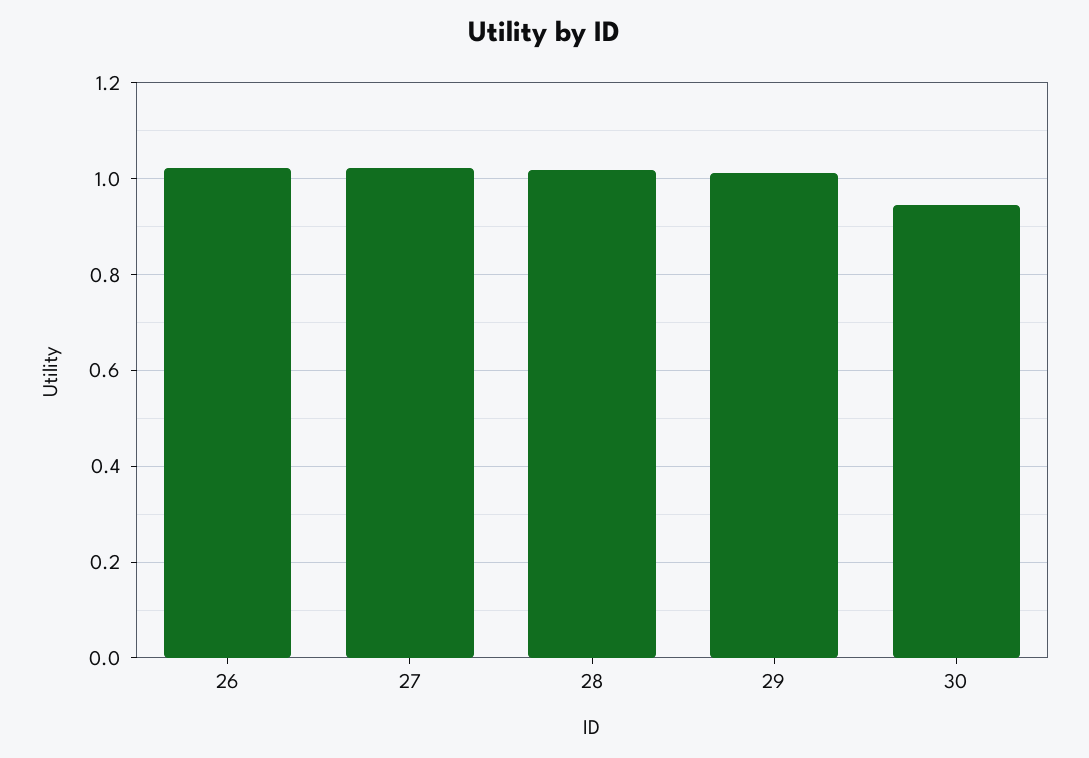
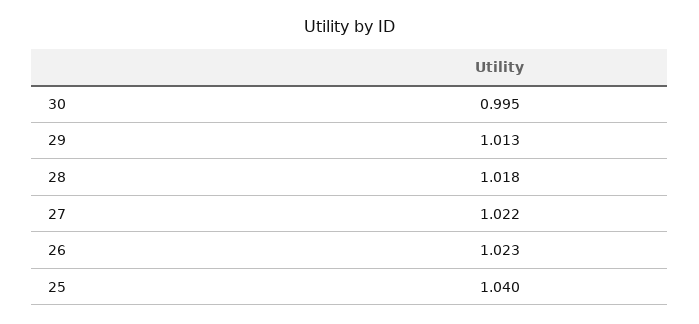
30: 0.94 -> 0.995
25: none -> 1.04

